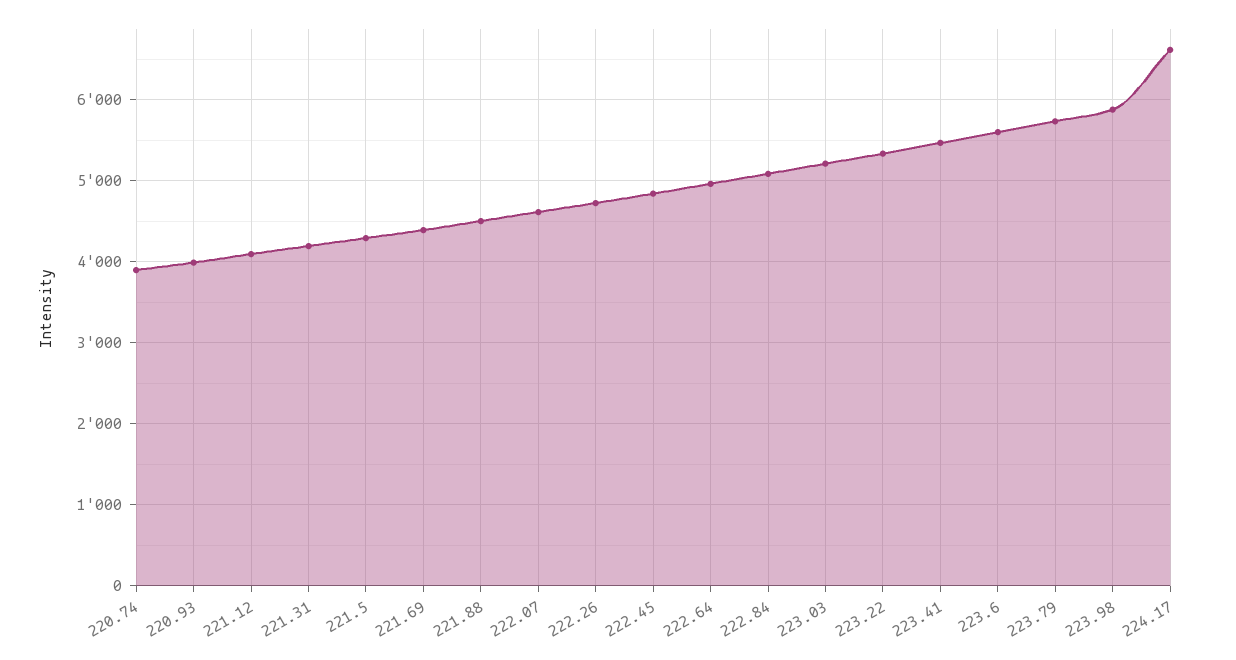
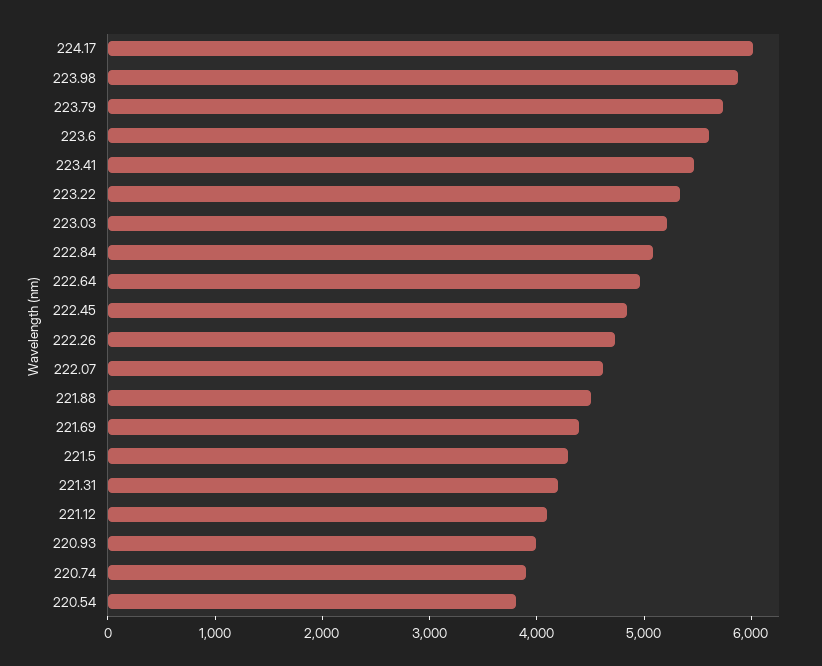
224.17: 6600 -> 6000
220.54: none -> 3800

